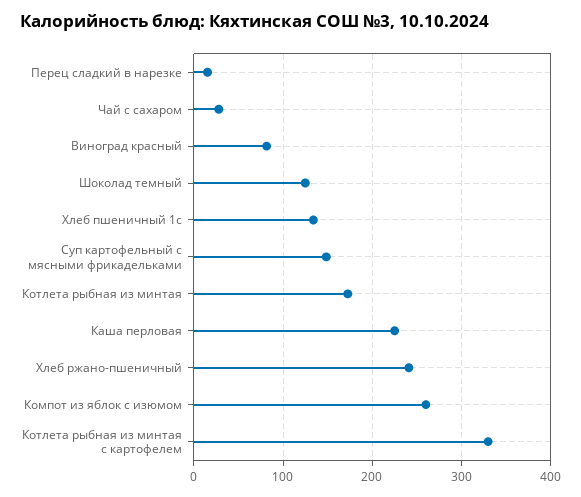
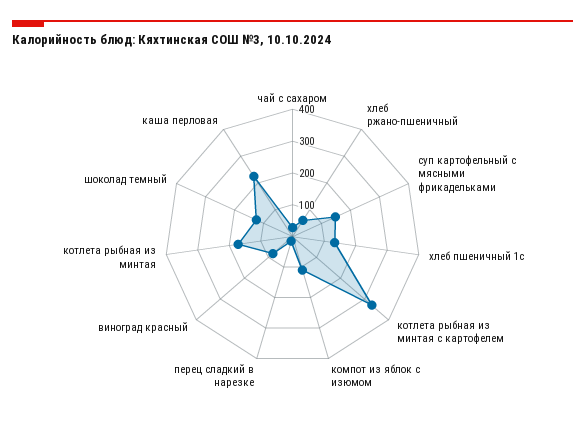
Хлеб ржано-пшеничный: 240 -> 50
Компот из яблок с изюмом: 260 -> 100

